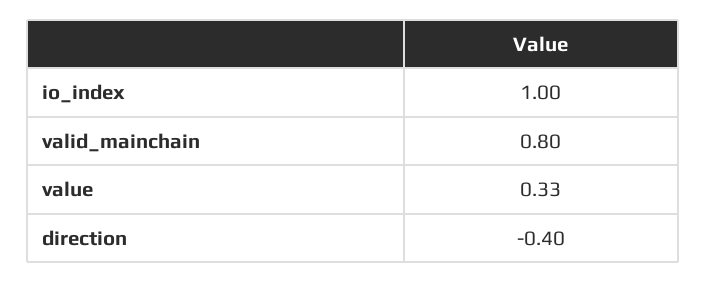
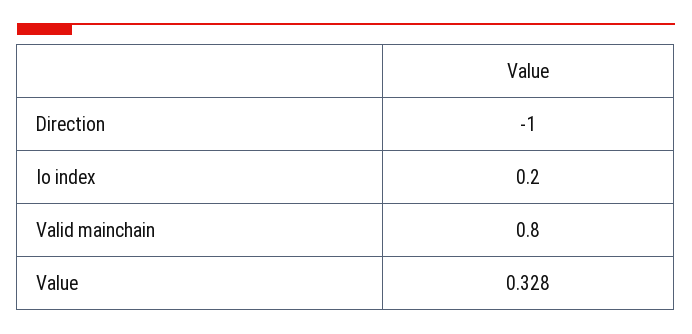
io_index: 1 -> 0.2
direction: -0.4 -> -1

